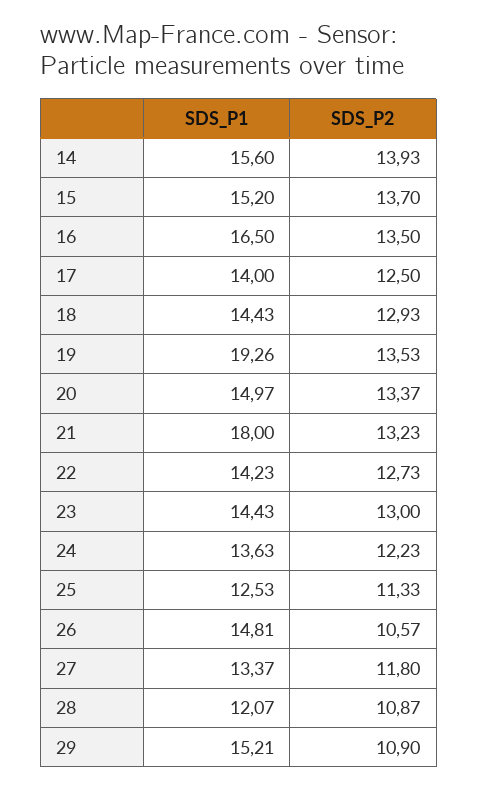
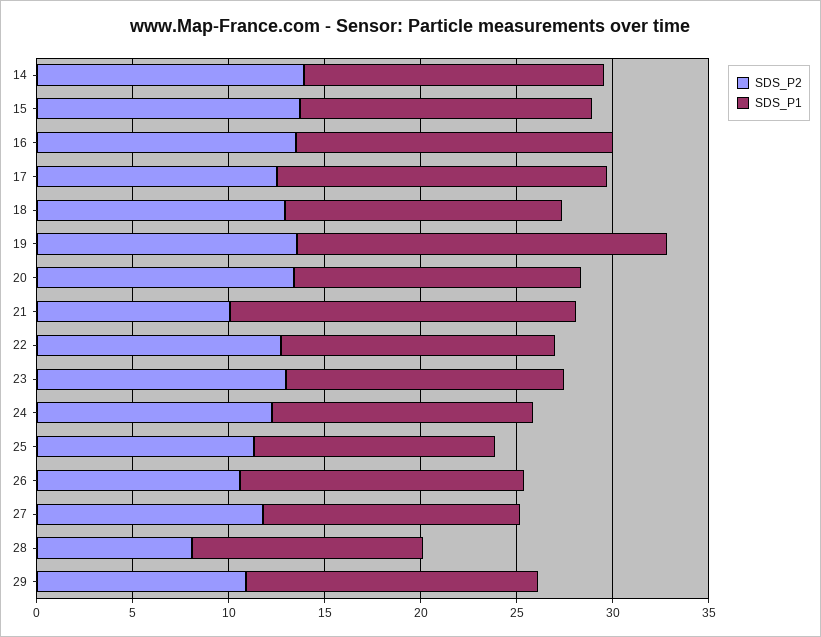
SDS_P1, 17: 14 -> 17
SDS_P2, 21: 13.23 -> 10
SDS_P2, 28: 10.87 -> 8

